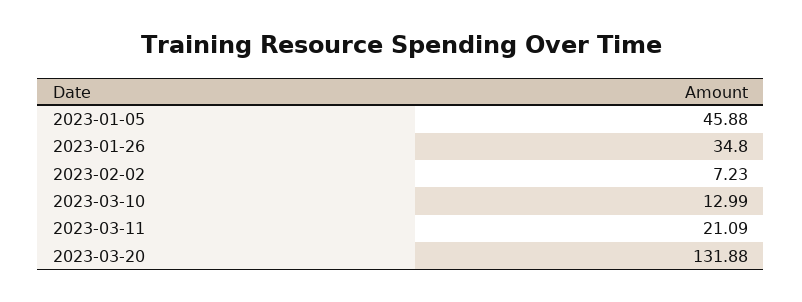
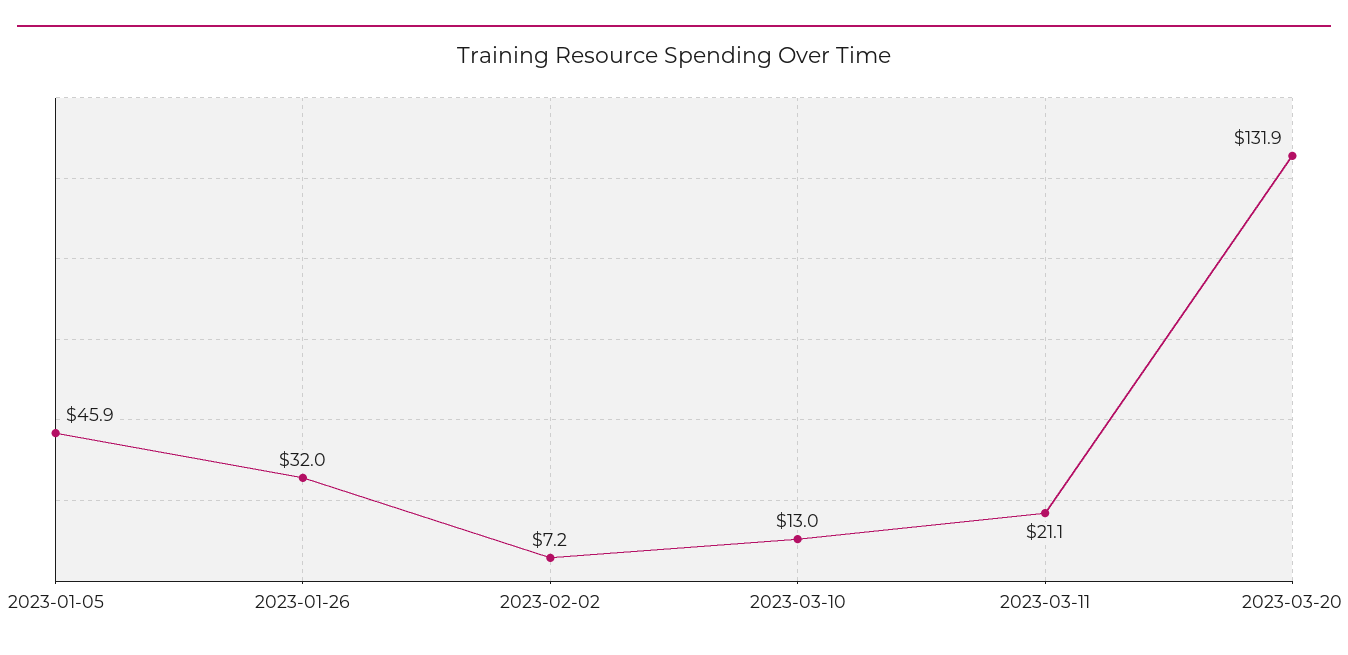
2023-01-26: 34.8 -> 32

